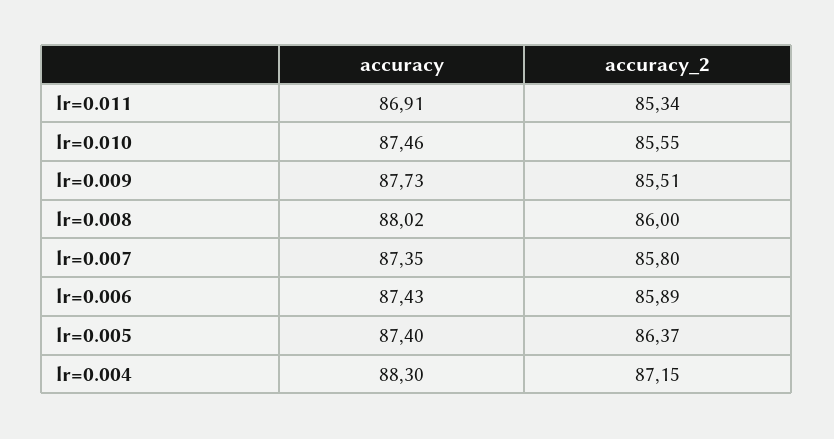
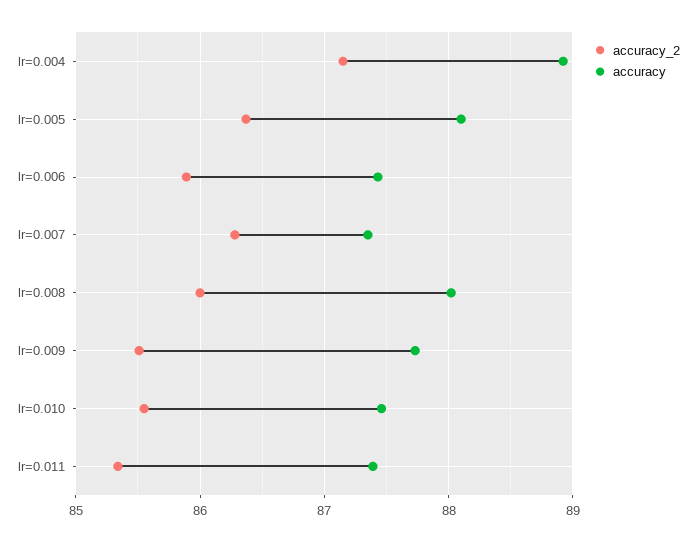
accuracy, lr=0.011: 86.91 -> 87.4
accuracy_2, lr=0.007: 85.8 -> 86.3
accuracy, lr=0.005: 87.4 -> 88.1
accuracy, lr=0.004: 88.3 -> 88.9

